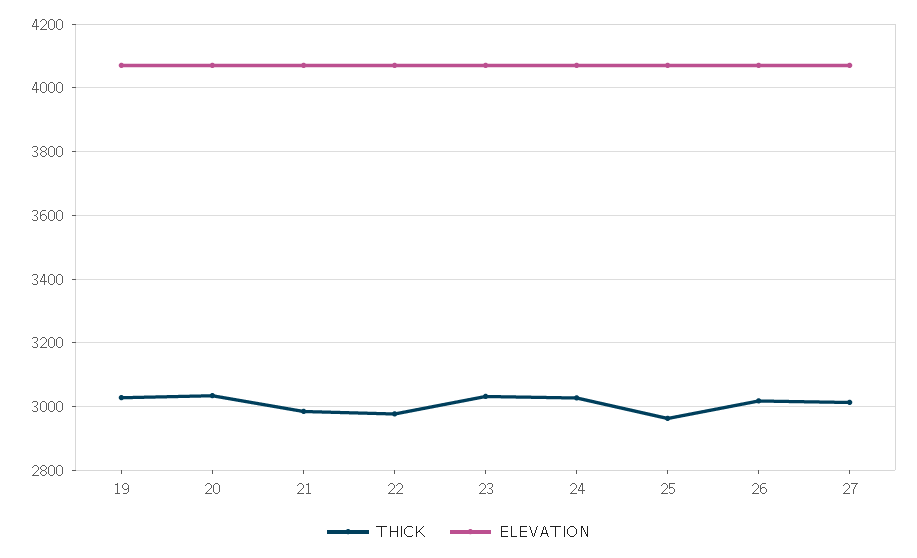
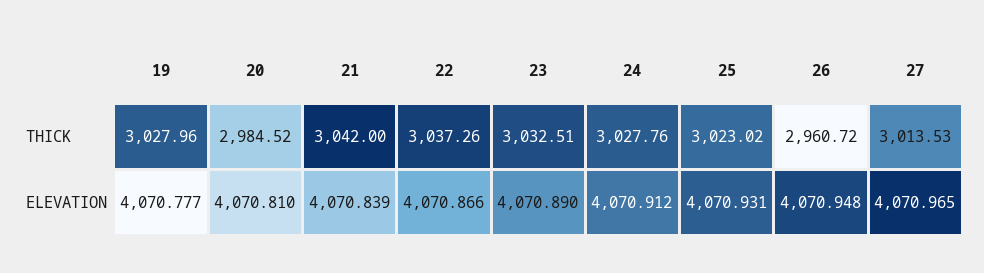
THICK, 20: 3040 -> 2984.52
THICK, 21: 2980 -> 3042
THICK, 22: 2980 -> 3037.26
THICK, 25: 2960 -> 3023.02
THICK, 26: 3020 -> 2960.72

